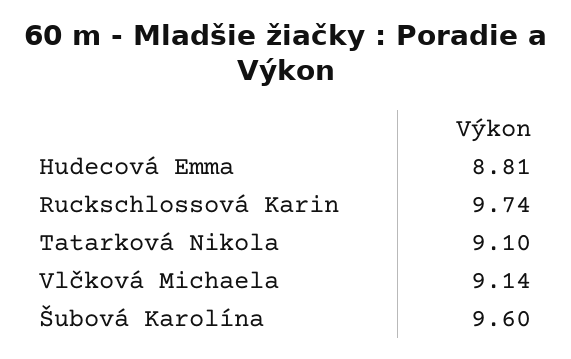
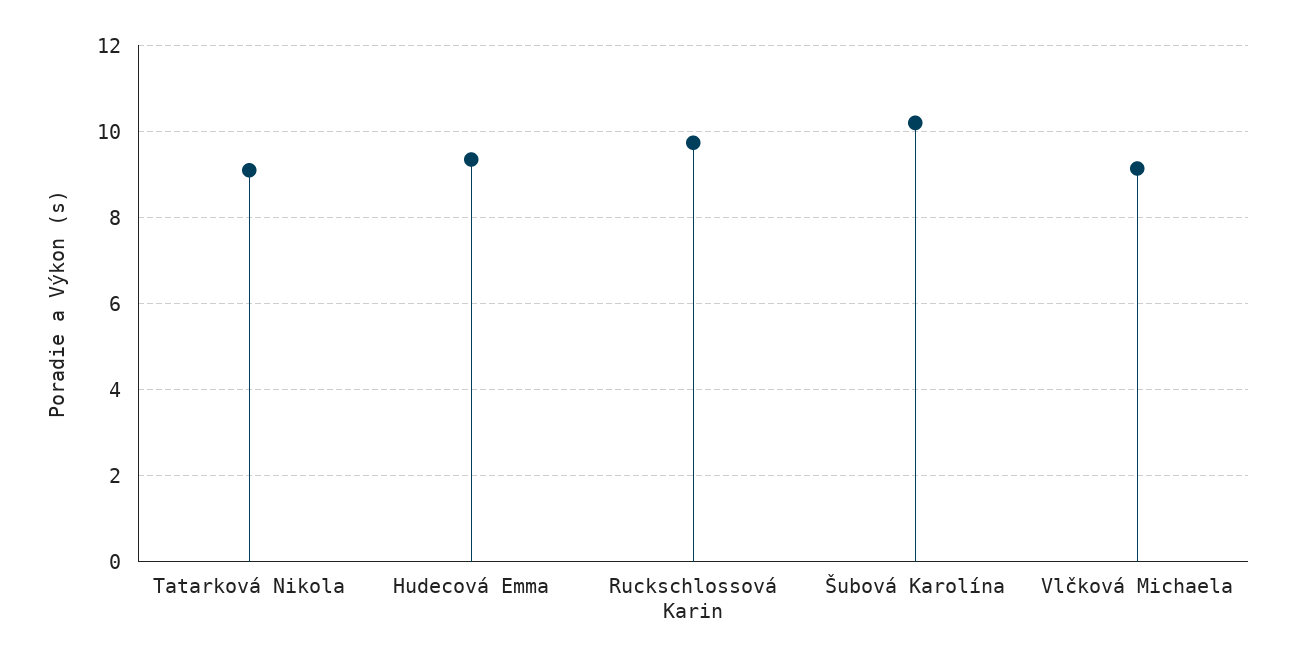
Hudecová Emma: 8.81 -> 9.4
Šubová Karolína: 9.6 -> 10.2

